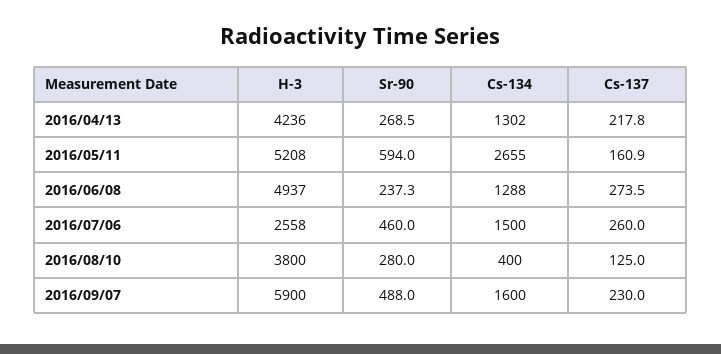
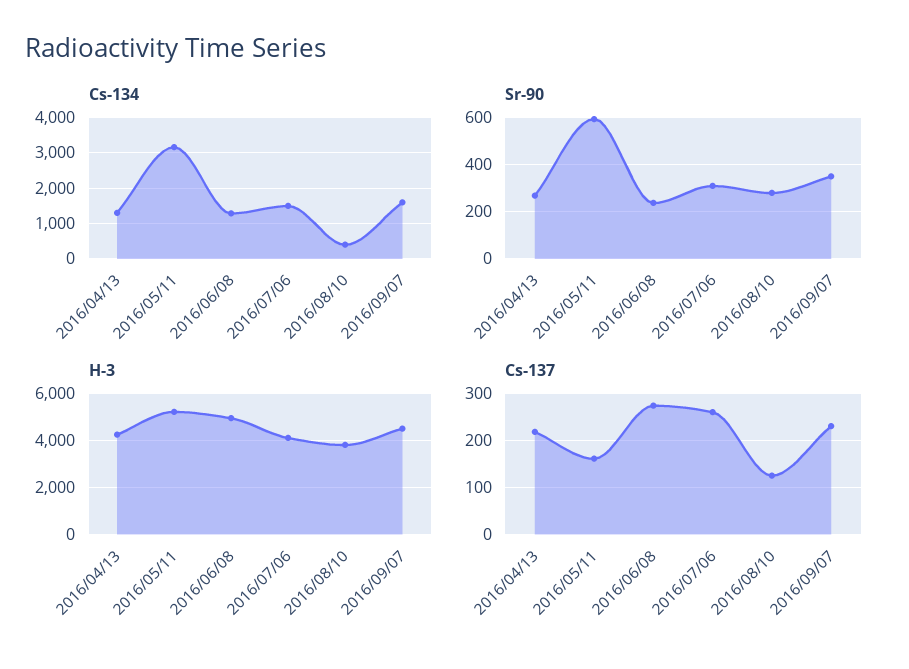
Cs-134, 2016/05/11: 2655 -> 3200
H-3, 2016/07/06: 2558 -> 4000
Sr-90, 2016/07/06: 460 -> 300
H-3, 2016/09/07: 5900 -> 4500
Sr-90, 2016/09/07: 488 -> 350

